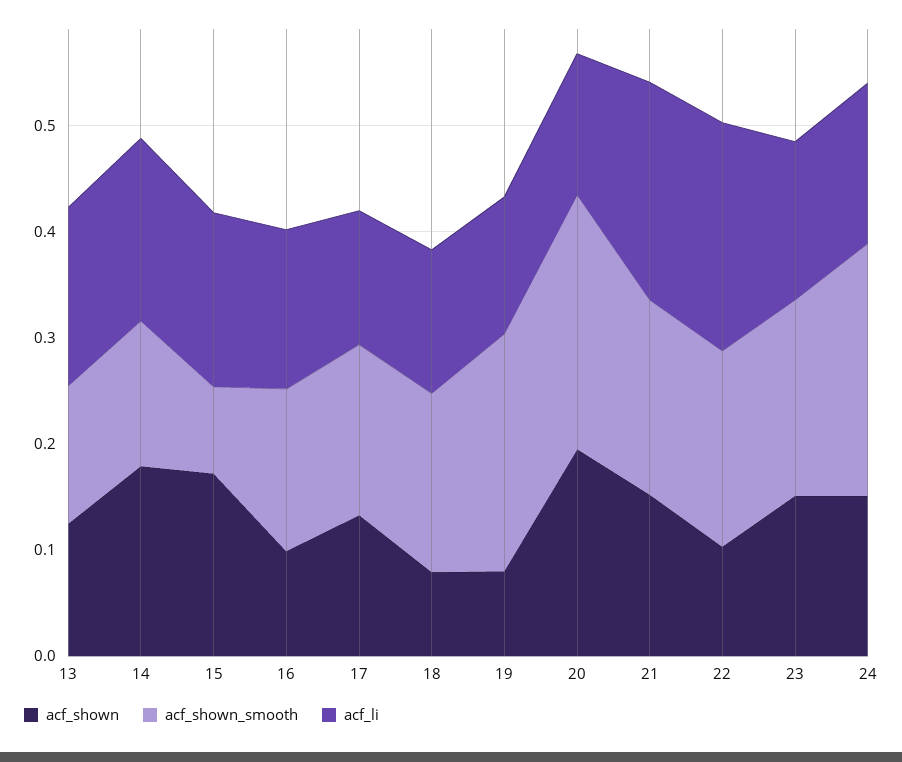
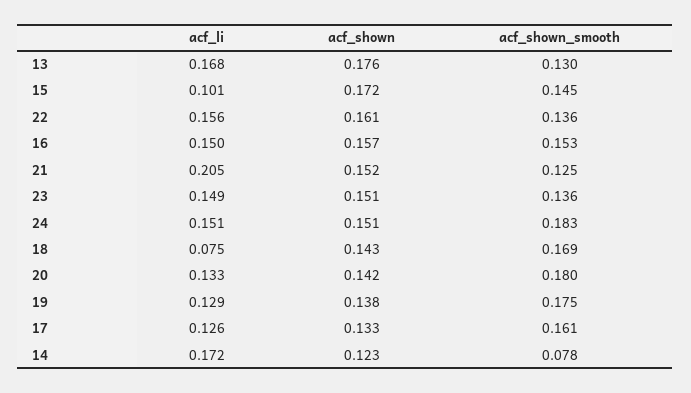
acf_shown, 13: 0.12 -> 0.176
acf_shown, 14: 0.18 -> 0.123
acf_shown_smooth, 14: 0.14 -> 0.078
acf_shown_smooth, 15: 0.08 -> 0.145
acf_li, 15: 0.16 -> 0.101
acf_shown, 16: 0.1 -> 0.157
acf_shown, 18: 0.08 -> 0.143
acf_li, 18: 0.14 -> 0.075
acf_shown, 19: 0.08 -> 0.138
acf_shown_smooth, 19: 0.22 -> 0.175
acf_shown, 20: 0.2 -> 0.142
acf_shown_smooth, 20: 0.24 -> 0.18
acf_shown_smooth, 21: 0.18 -> 0.125
acf_shown, 22: 0.1 -> 0.161
acf_shown_smooth, 22: 0.18 -> 0.136
acf_li, 22: 0.22 -> 0.156
acf_shown_smooth, 23: 0.18 -> 0.136
acf_shown_smooth, 24: 0.24 -> 0.183

